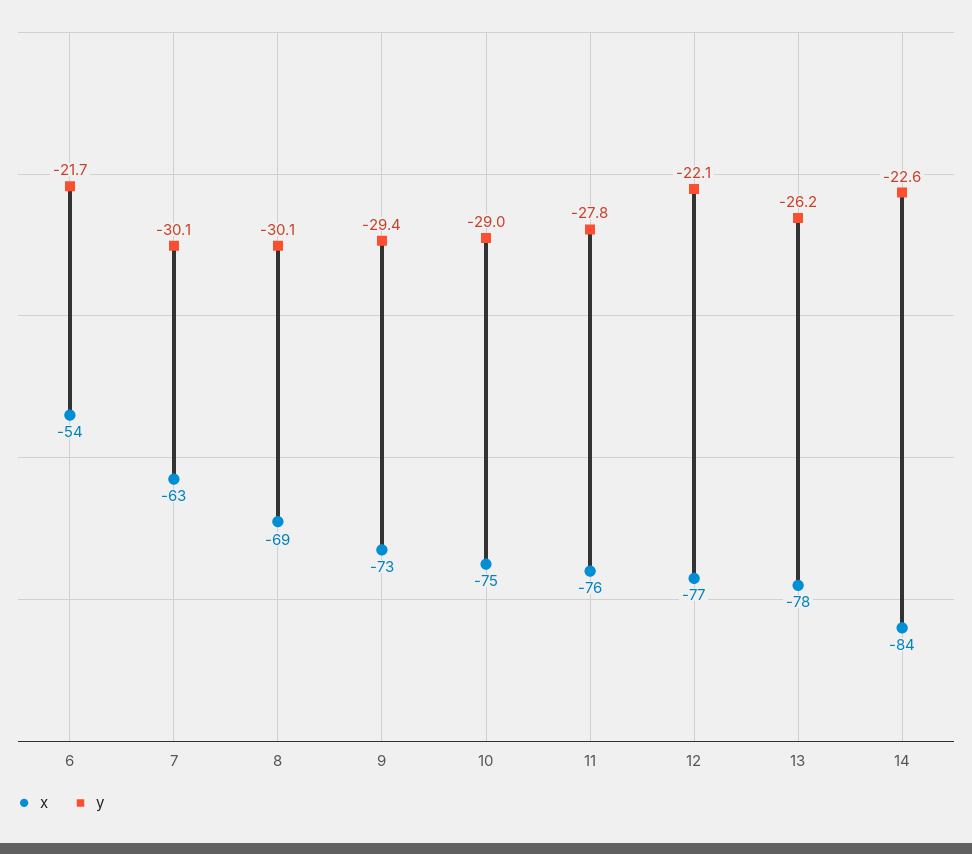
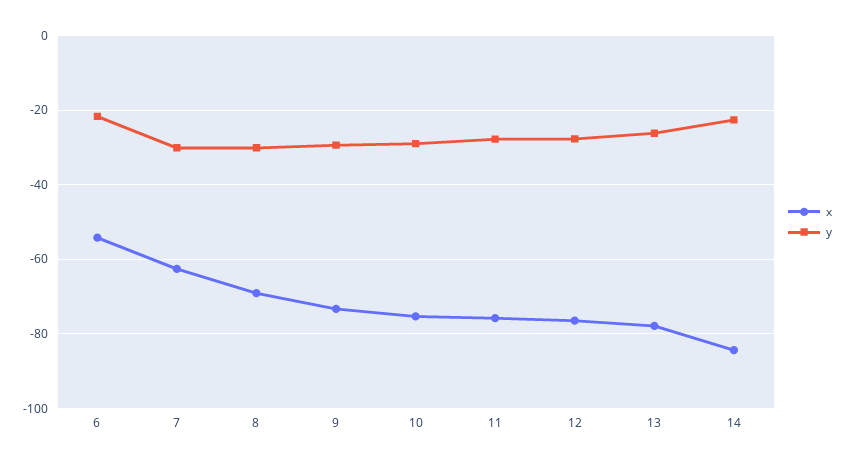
y, 12: -22.1 -> -28

